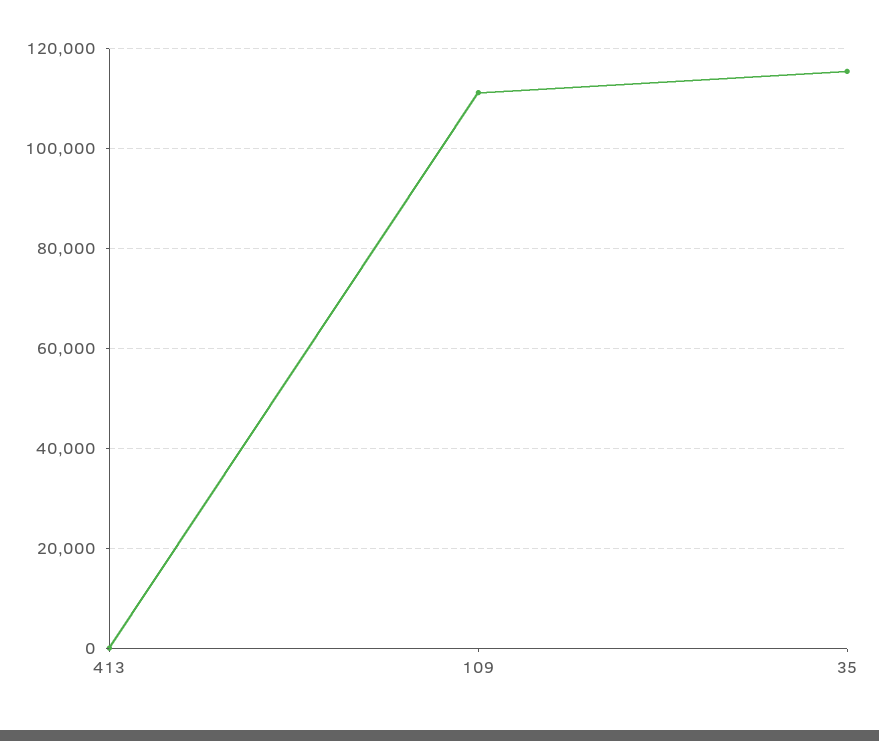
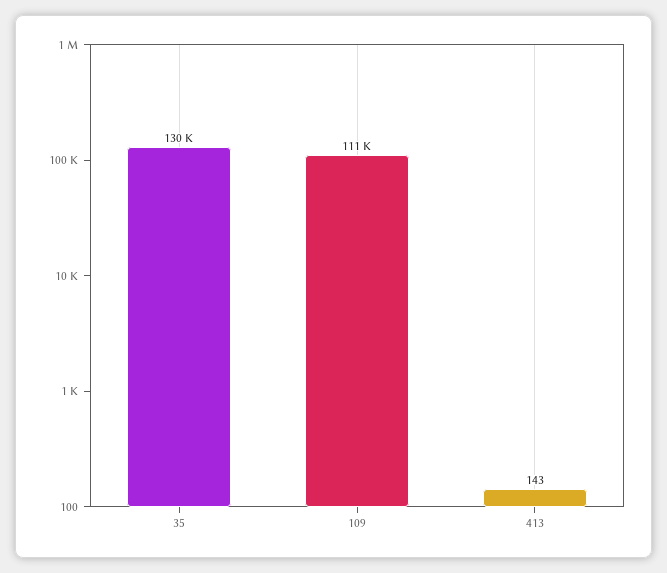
35: 116000 -> 130000

